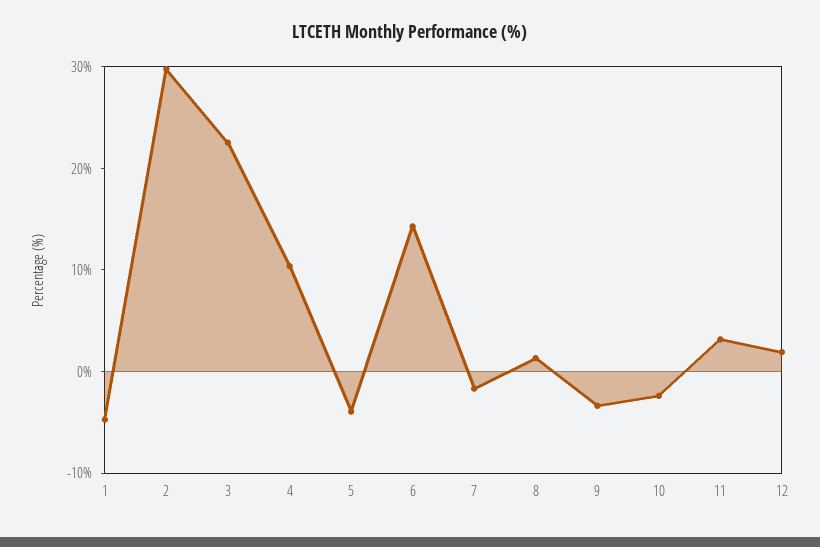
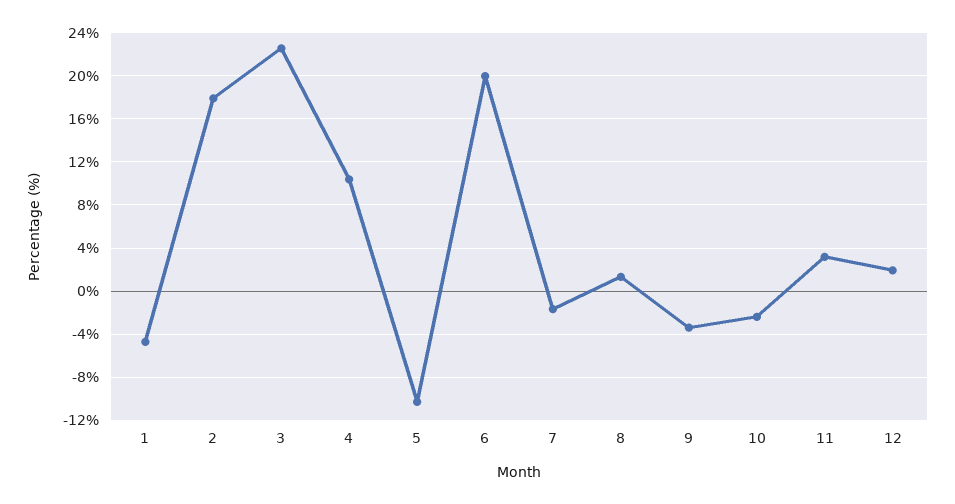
2: 30 -> 18
5: -4 -> -10
6: 14 -> 20

